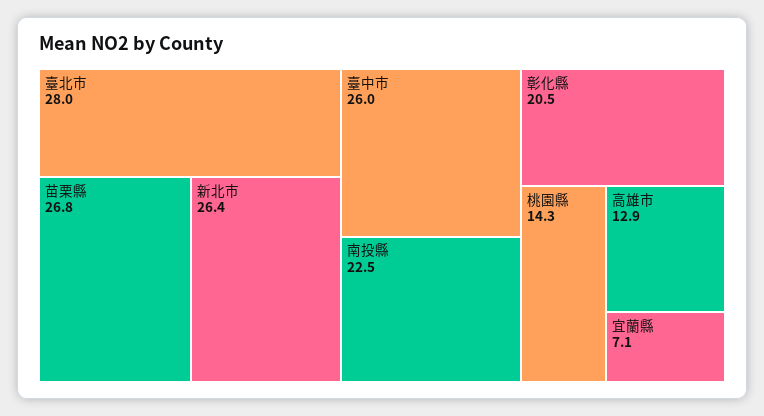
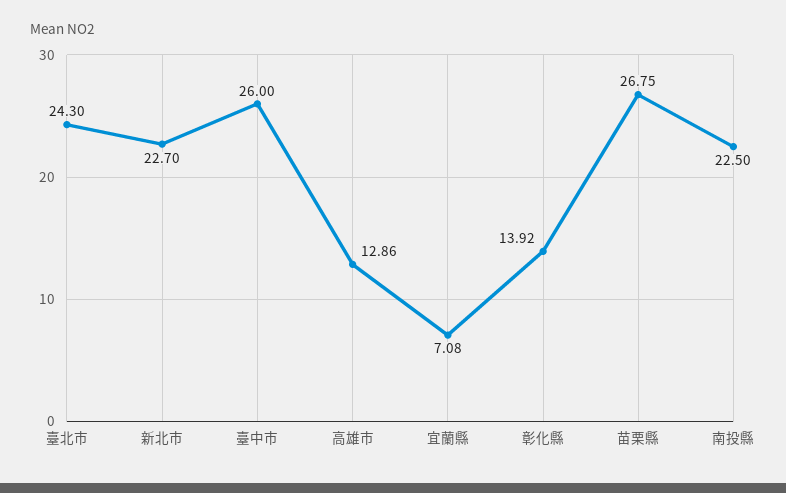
臺北市: 28 -> 24.3
新北市: 26.4 -> 22.7
彰化縣: 20.5 -> 13.92
桃園縣: 14.3 -> none

